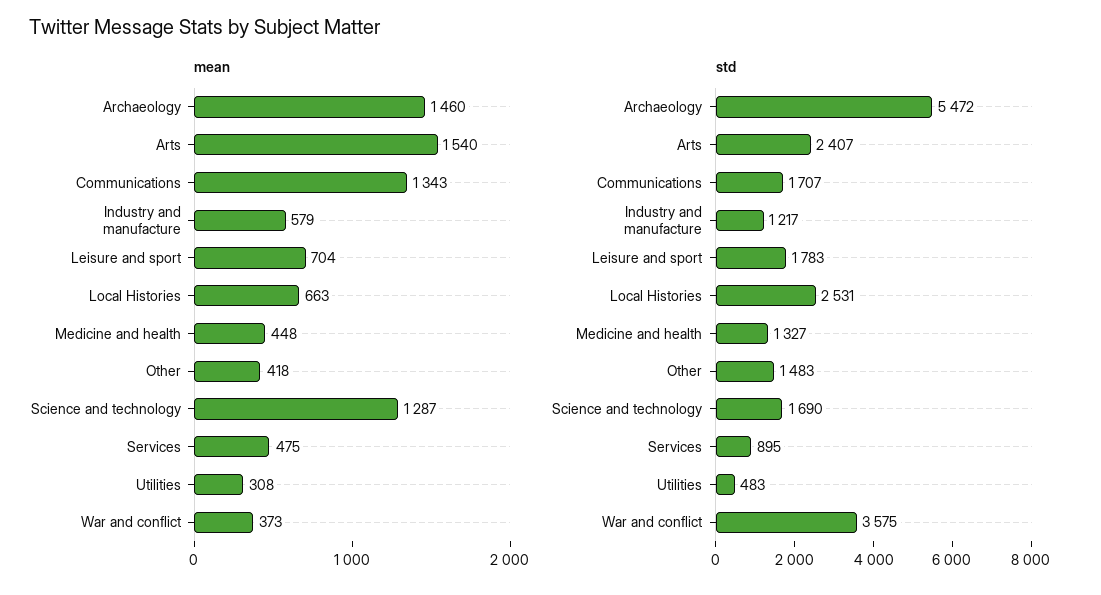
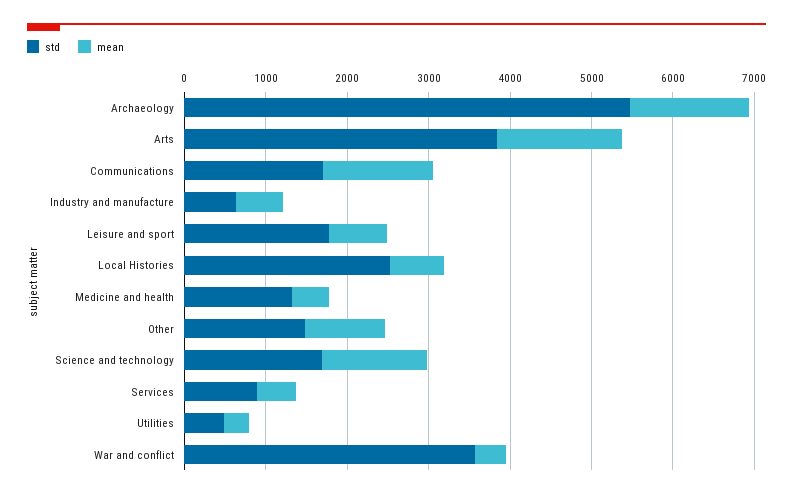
mean, Other: 418 -> 1000
std, Arts: 2407 -> 3800
std, Industry and manufacture: 1217 -> 600

